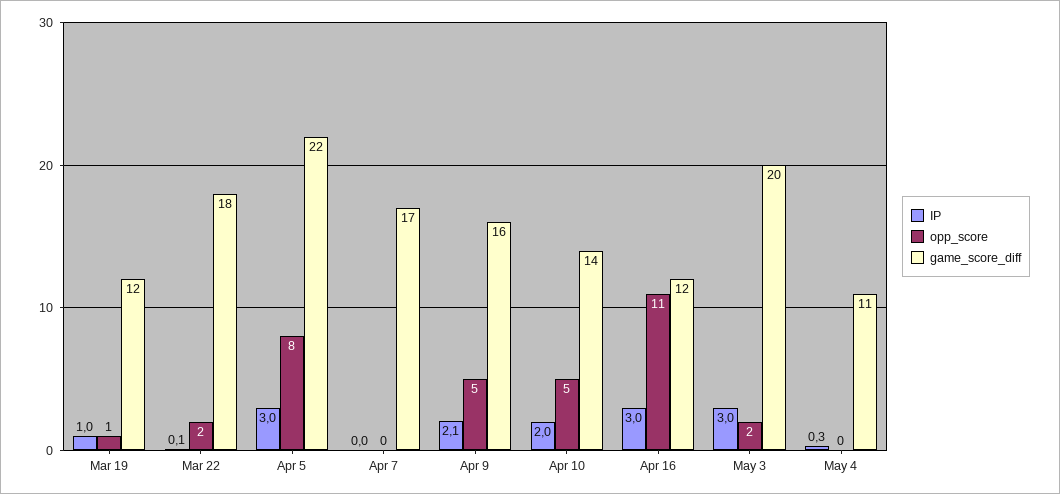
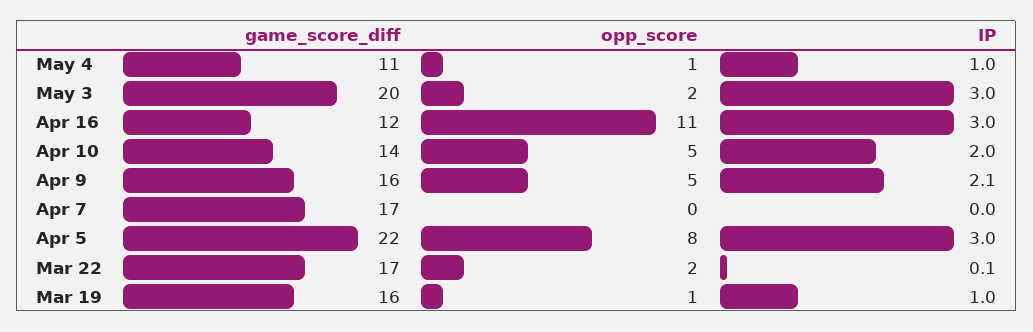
game_score_diff, Mar 19: 12 -> 16
game_score_diff, Mar 22: 18 -> 17
IP, May 4: 0.3 -> 1
opp_score, May 4: 0 -> 1

